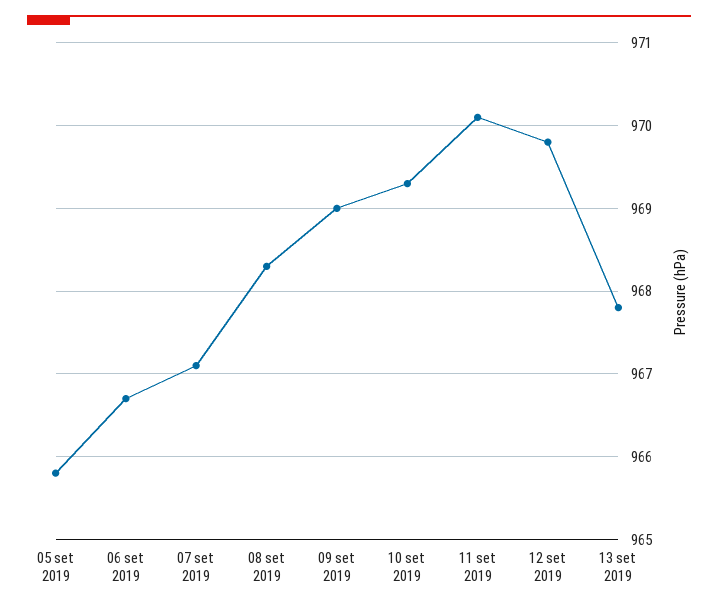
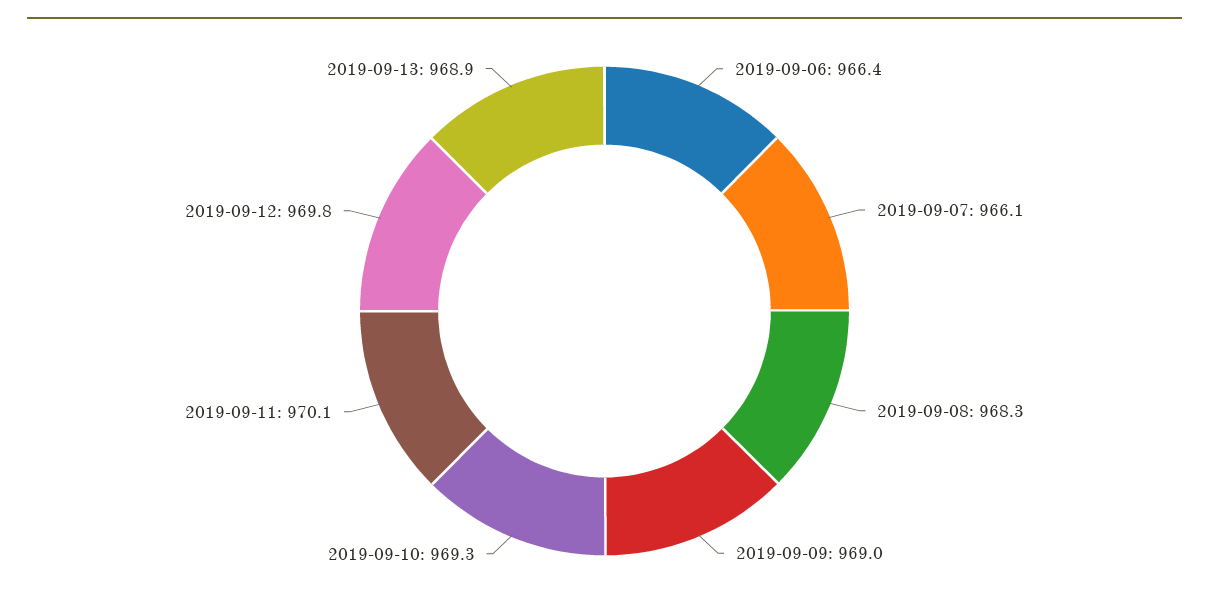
05 set 2019: 965.8 -> none
06 set 2019: 966.7 -> 966.4
07 set 2019: 967.1 -> 966.1
13 set 2019: 967.8 -> 968.9

